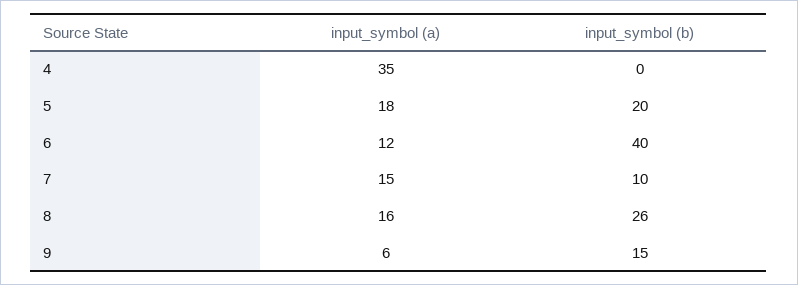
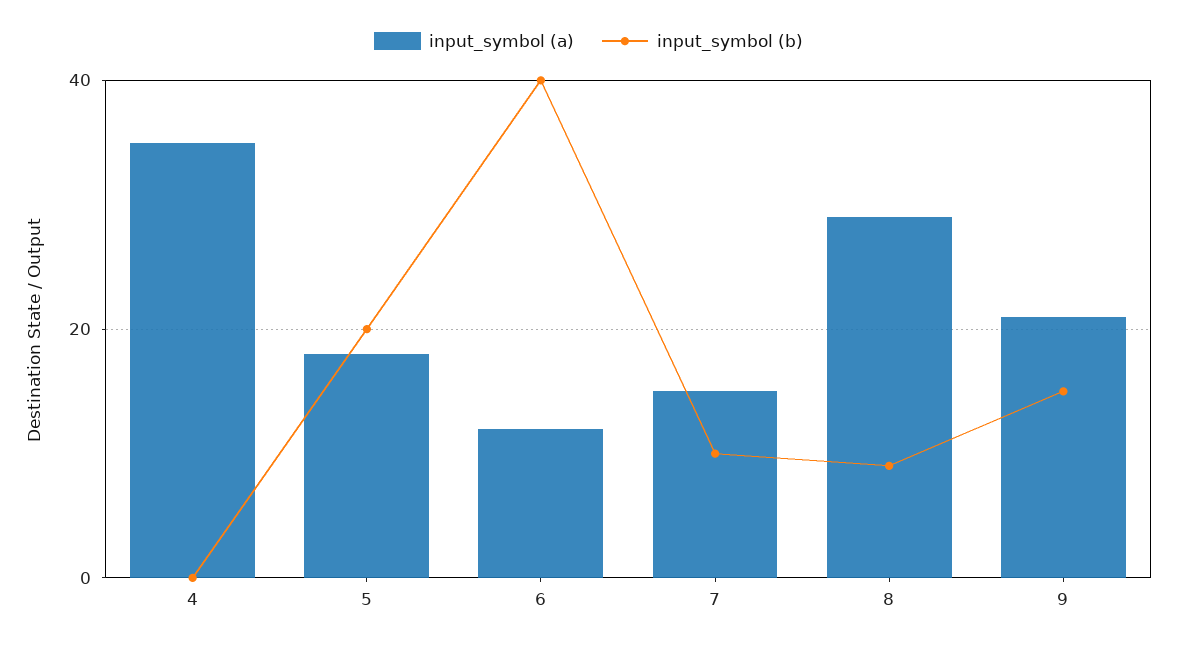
input_symbol (a), 8: 16 -> 30
input_symbol (b), 8: 26 -> 10
input_symbol (a), 9: 6 -> 20

